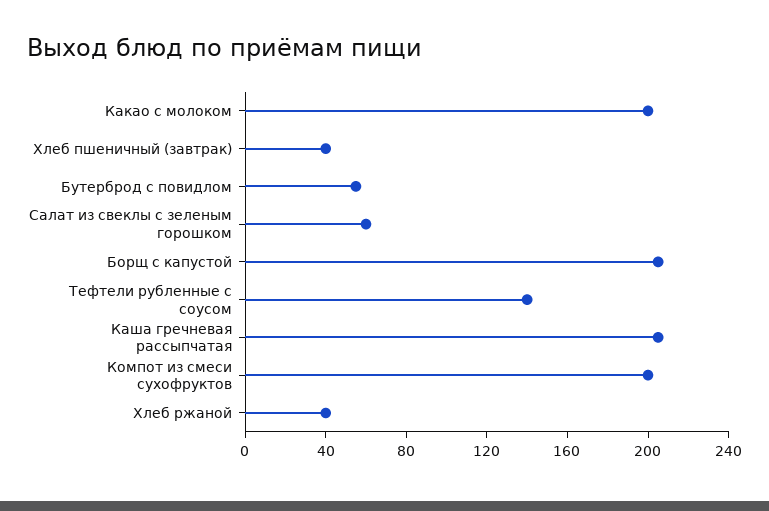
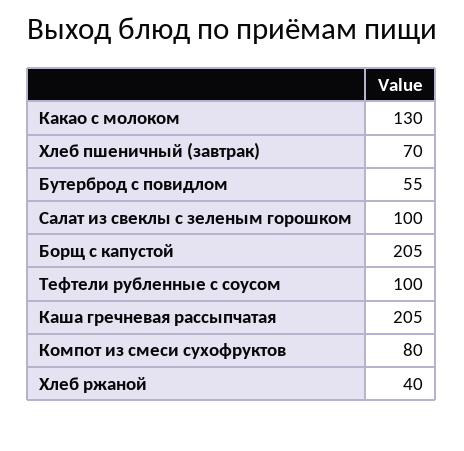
Какао с молоком: 200 -> 130
Хлеб пшеничный (завтрак): 40 -> 70
Салат из свеклы с зеленым горошком: 60 -> 100
Тефтели рубленные с соусом: 140 -> 100
Компот из смеси сухофруктов: 200 -> 80

